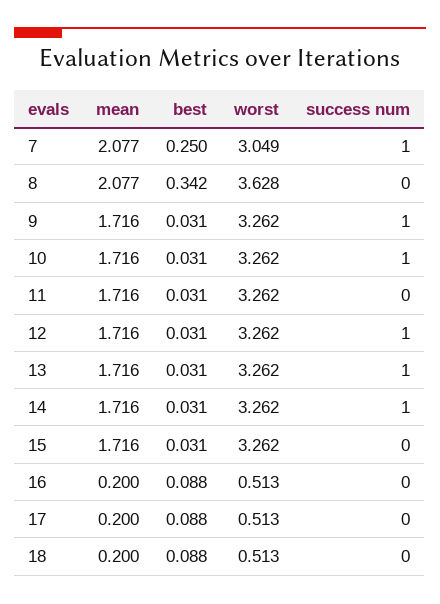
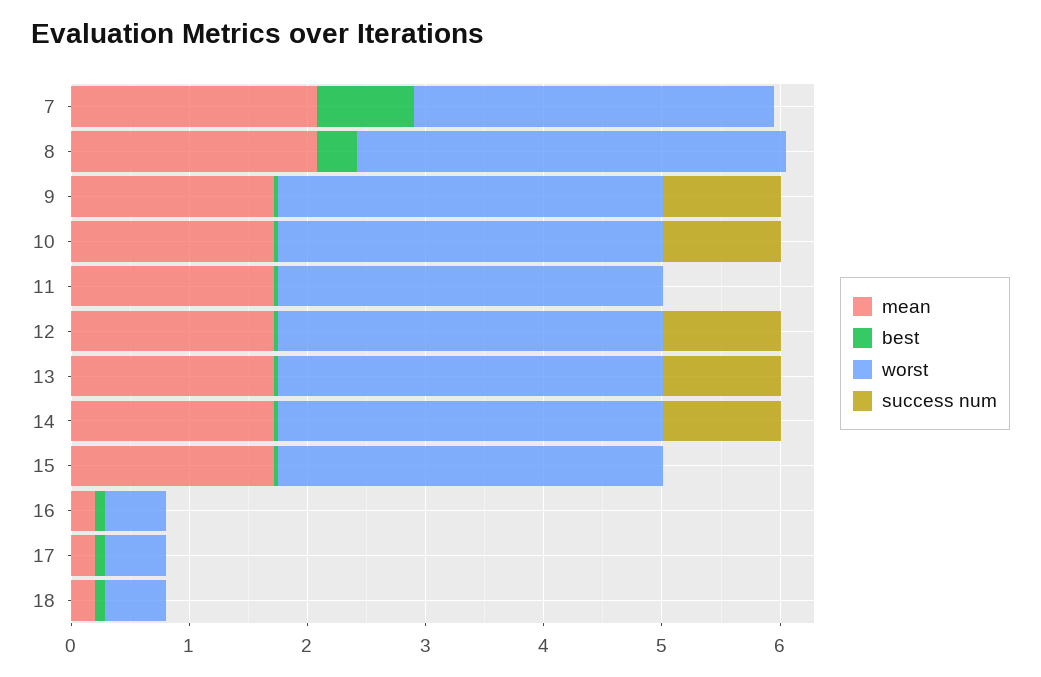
best, 7: 0.25 -> 0.8
success num, 7: 1 -> 0

